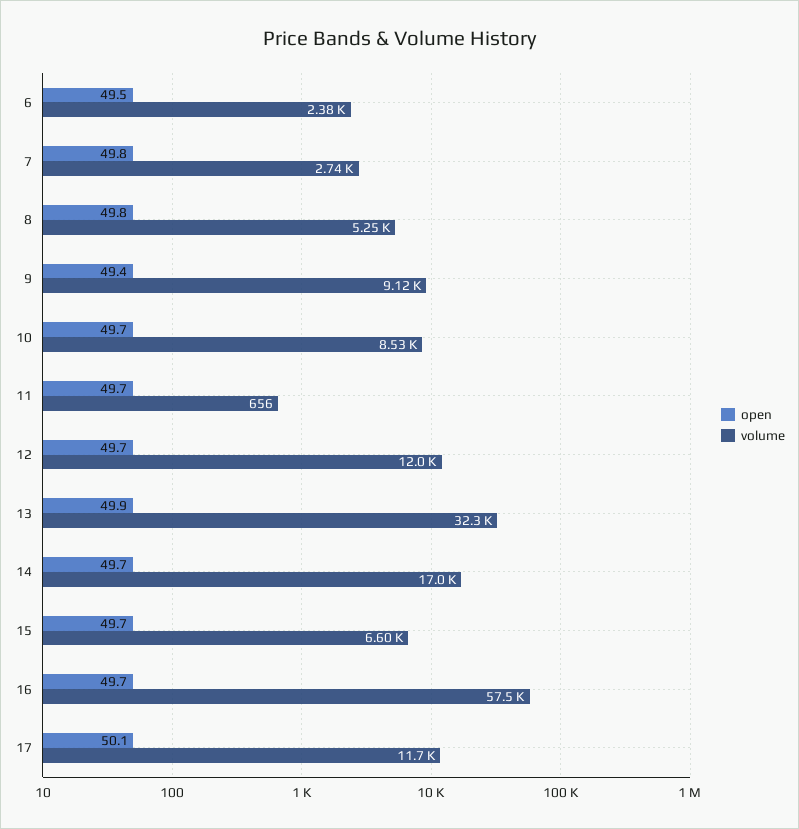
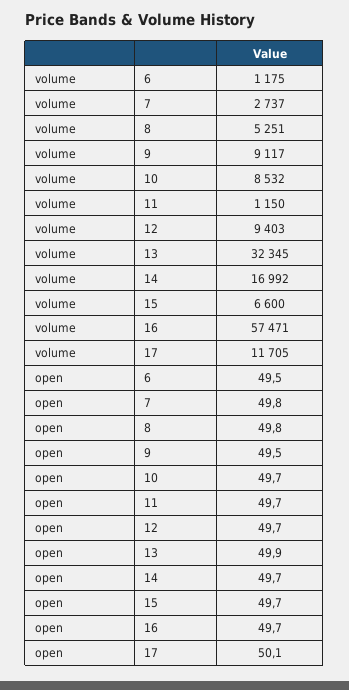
volume, 6: 2380 -> 1175
open, 9: 49.4 -> 49.5
volume, 11: 656 -> 1150
volume, 12: 12000 -> 9403

